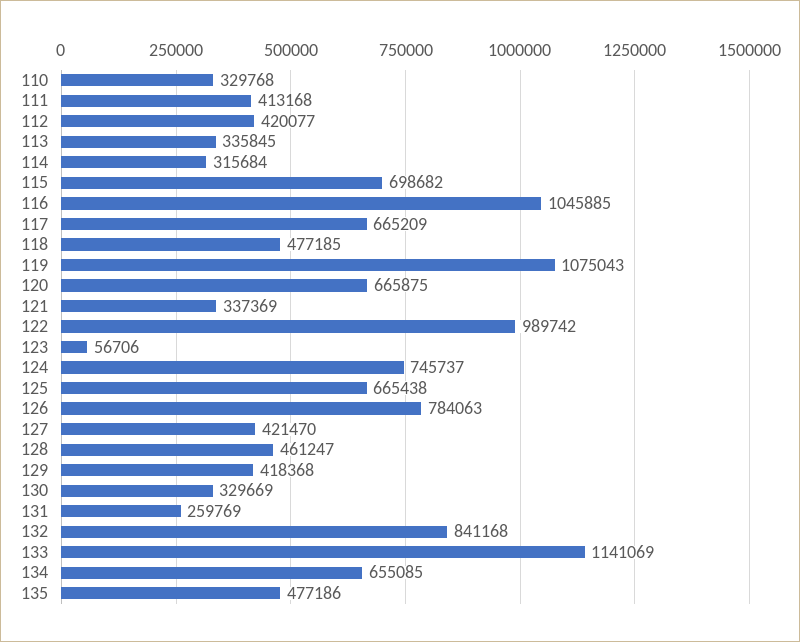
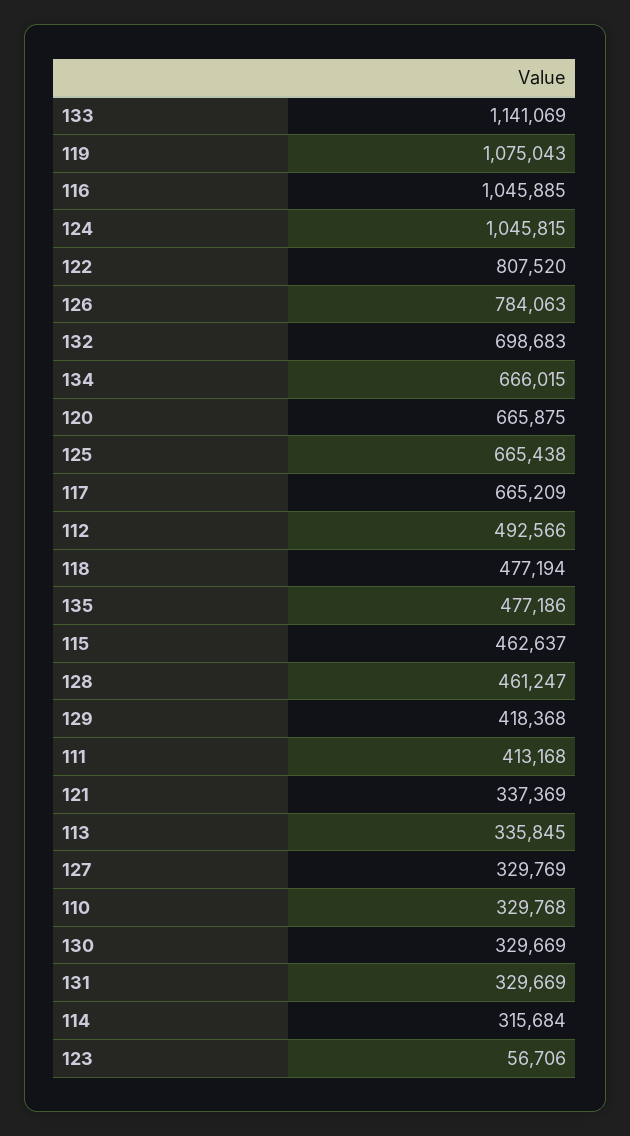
112: 420077 -> 492566
115: 698682 -> 462637
118: 477185 -> 477194
122: 989742 -> 807520
124: 745737 -> 1045815
127: 421470 -> 329769
131: 259769 -> 329669
132: 841168 -> 698683
134: 655085 -> 666015

